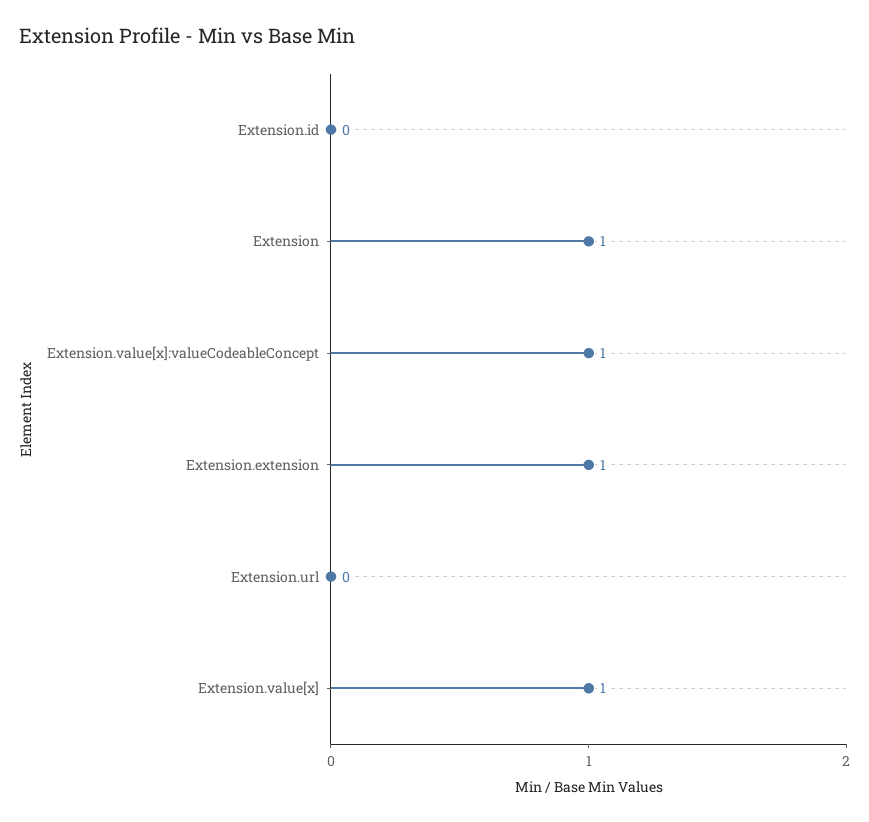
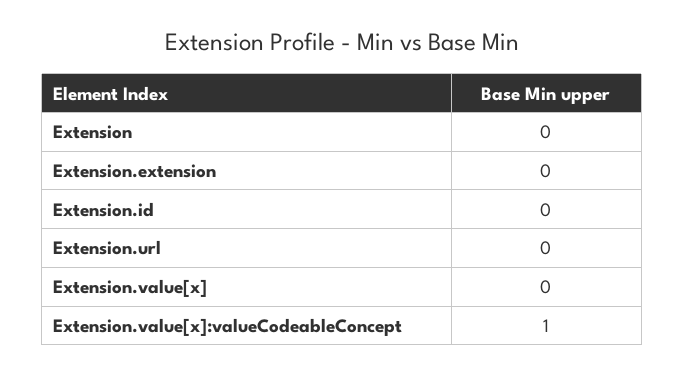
Extension: 1 -> 0
Extension.extension: 1 -> 0
Extension.value[x]: 1 -> 0

